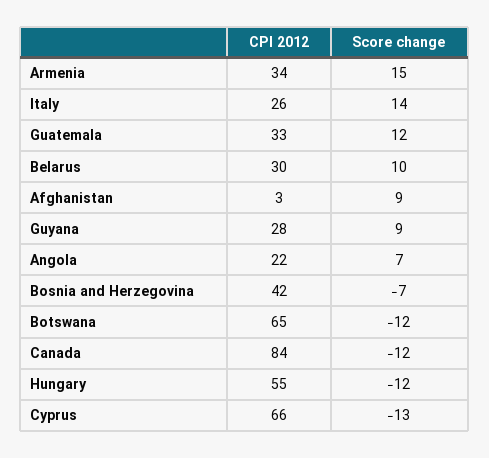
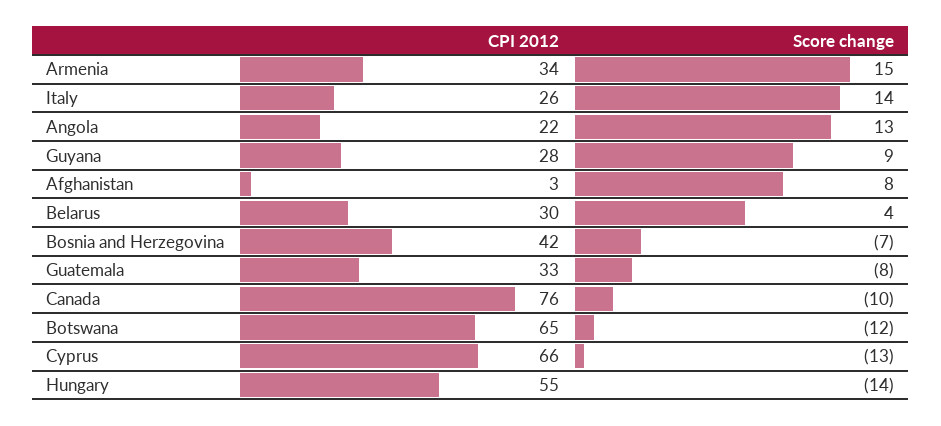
Score change, Guatemala: 12 -> -8
Score change, Belarus: 10 -> 4
Score change, Afghanistan: 9 -> 8
Score change, Angola: 7 -> 13
CPI 2012, Canada: 84 -> 76
Score change, Canada: -12 -> -10
Score change, Hungary: -12 -> -14

